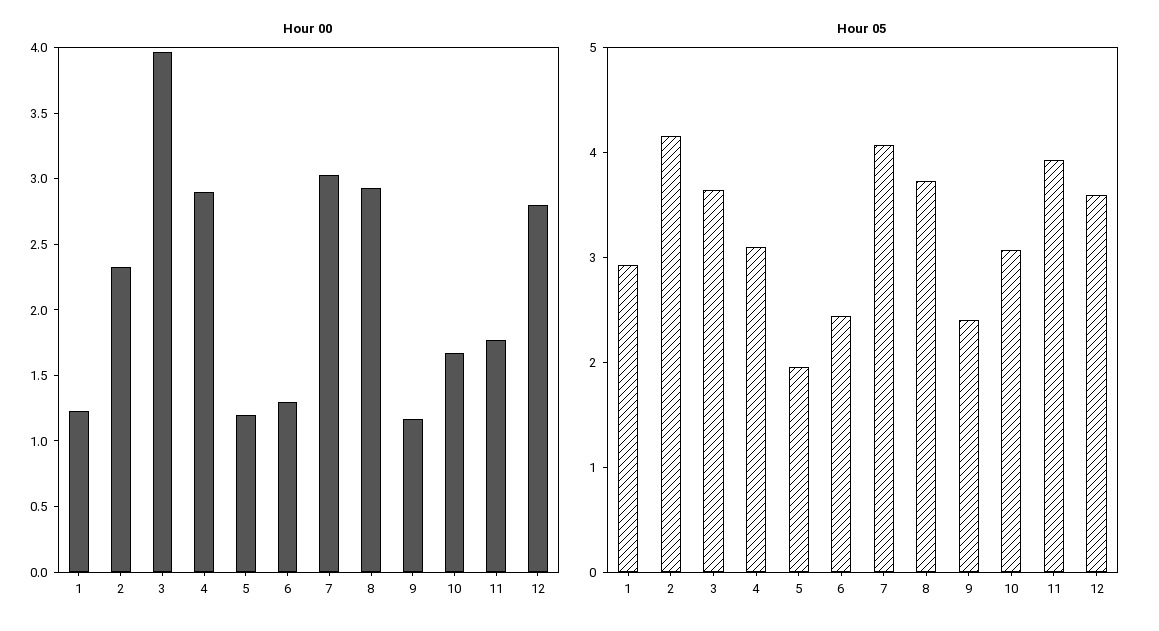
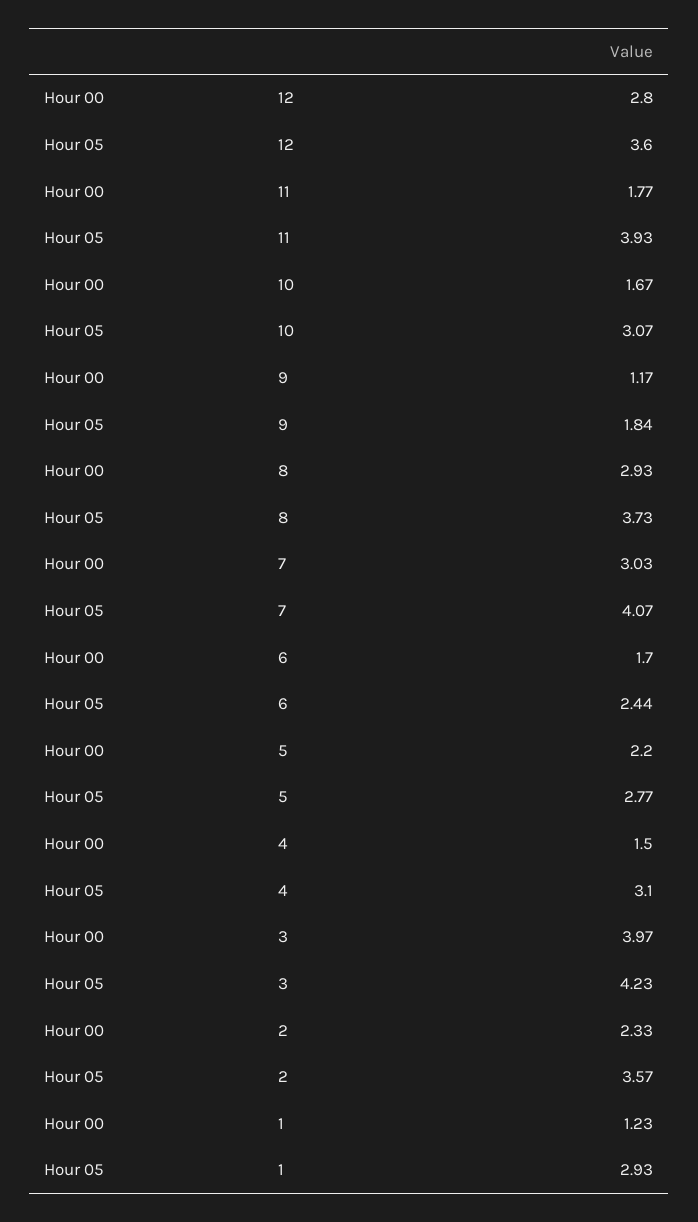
Hour 00, 4: 2.9 -> 1.5
Hour 00, 5: 1.2 -> 2.2
Hour 00, 6: 1.3 -> 1.7
Hour 05, 2: 4.2 -> 3.57
Hour 05, 3: 3.6 -> 4.23
Hour 05, 5: 2 -> 2.77
Hour 05, 9: 2.4 -> 1.84

